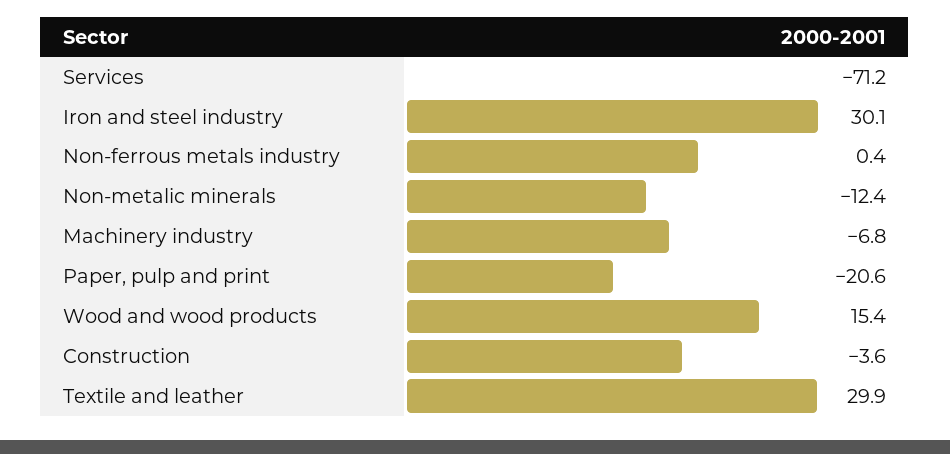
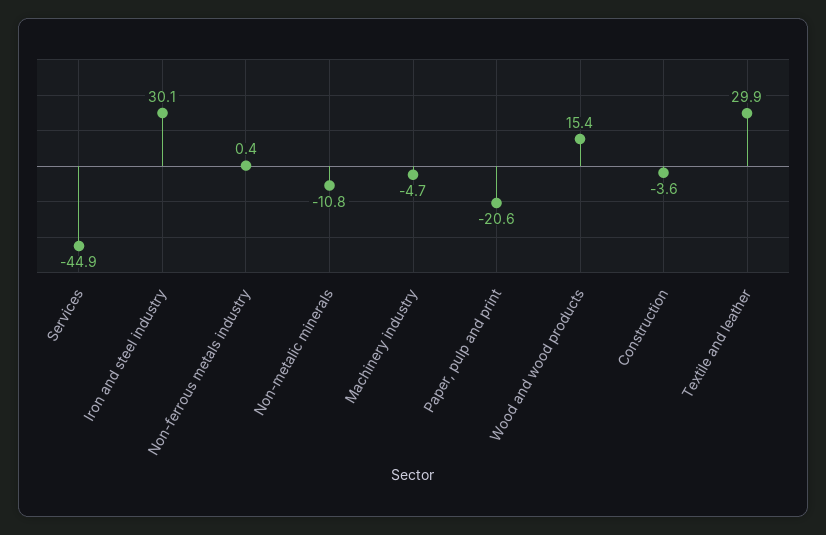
Services: -71.2 -> -44.9
Non-metalic minerals: -12.4 -> -10.8
Machinery industry: -6.8 -> -4.7

